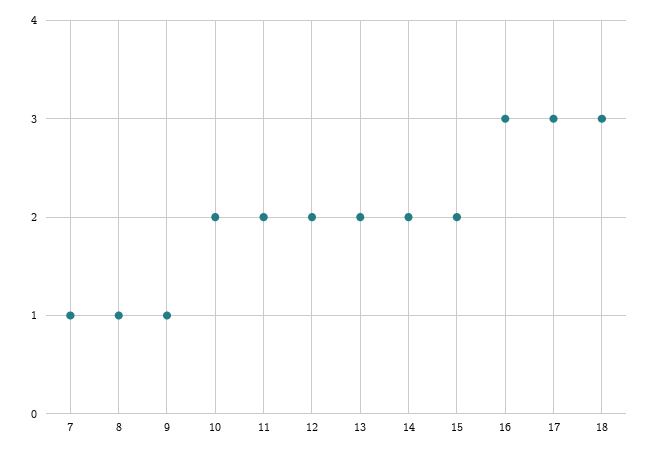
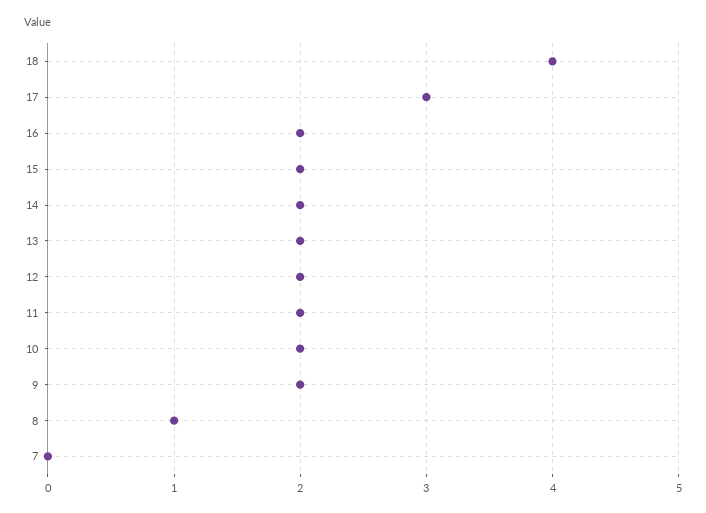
7: 1 -> 0
9: 1 -> 2
16: 3 -> 2
18: 3 -> 4

